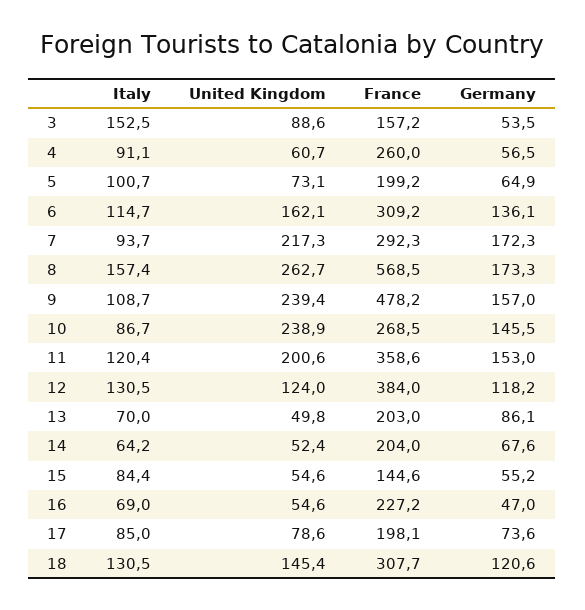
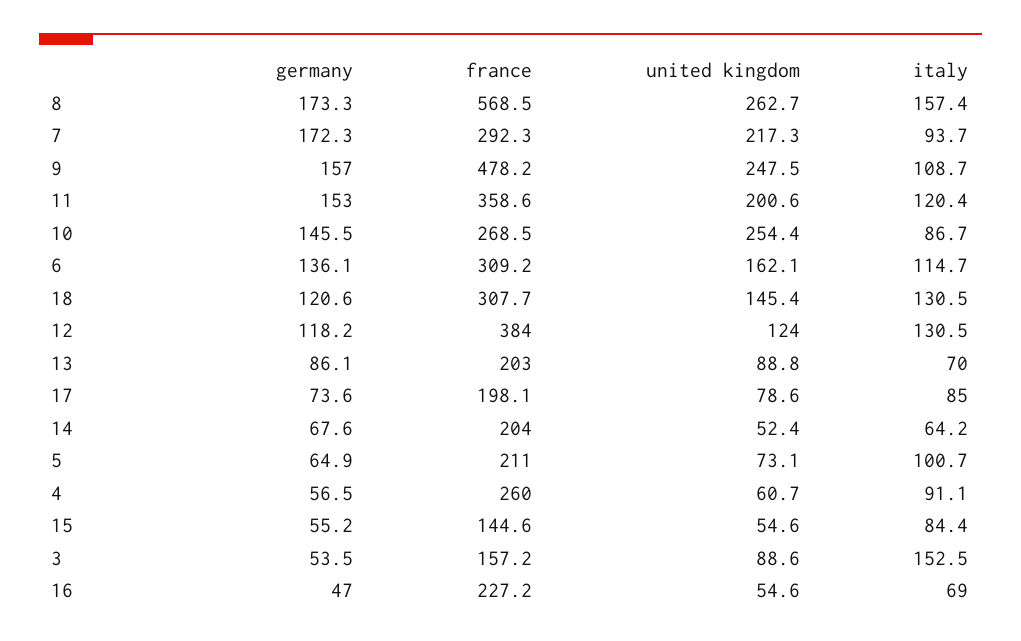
France, 5: 199.2 -> 211
United Kingdom, 9: 239.4 -> 247.5
United Kingdom, 10: 238.9 -> 254.4
United Kingdom, 13: 49.8 -> 88.8

